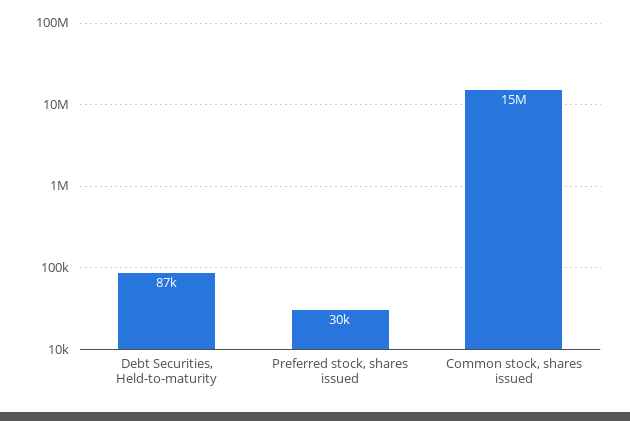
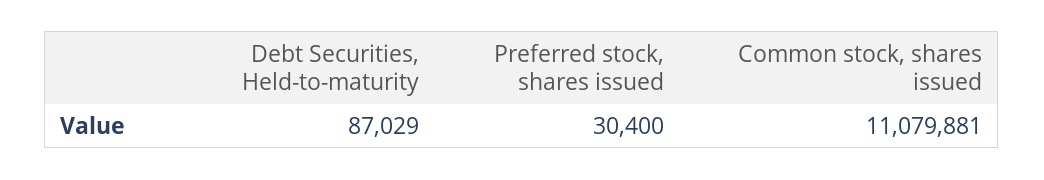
Common stock, shares issued: 15000000 -> 11079881

